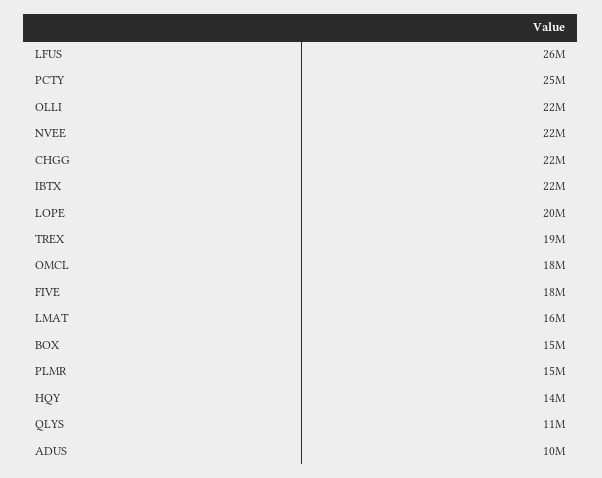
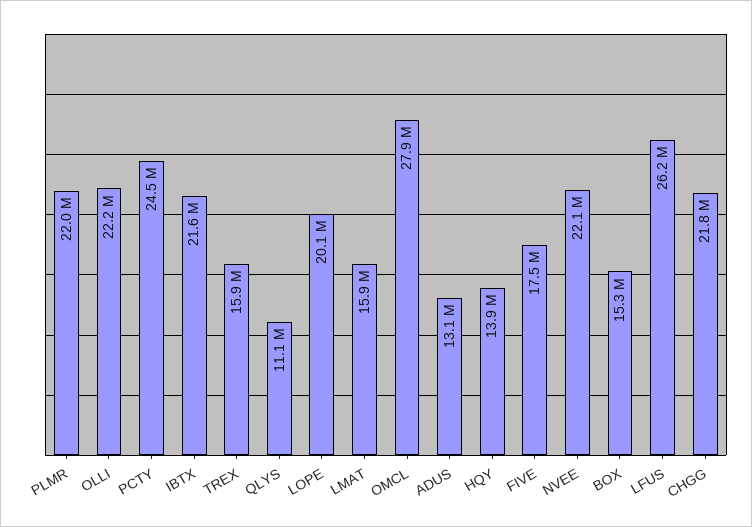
TREX: 19000000 -> 15900000
OMCL: 18000000 -> 27900000
PLMR: 15000000 -> 22000000
ADUS: 10000000 -> 13100000

